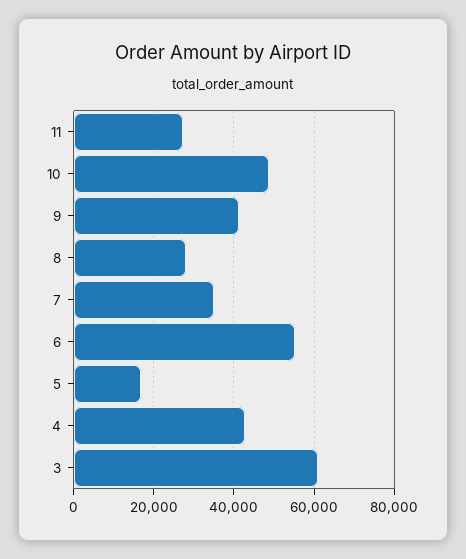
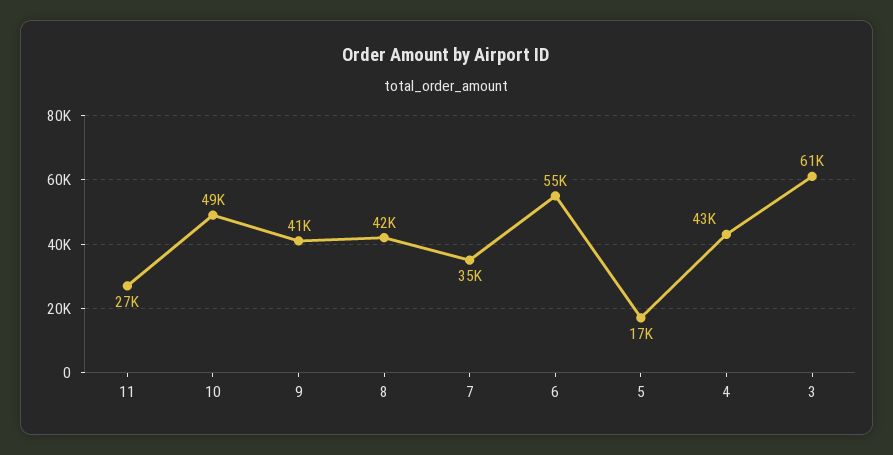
8: 28000 -> 42000

